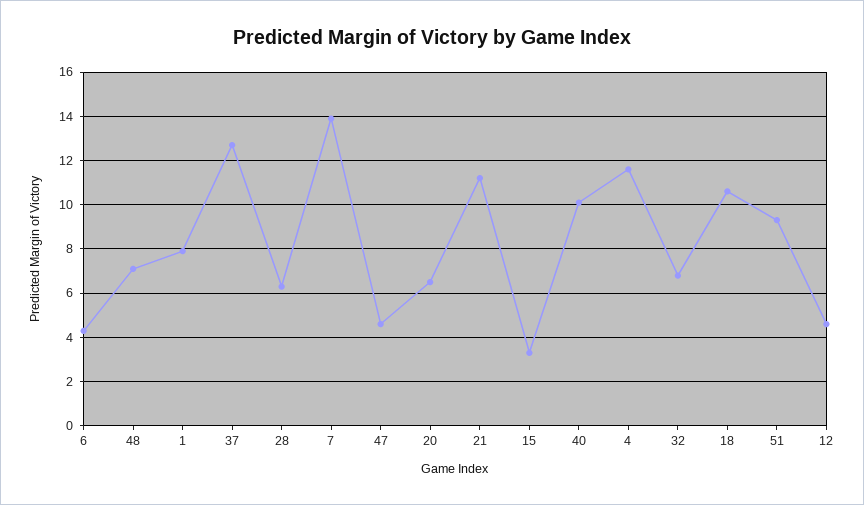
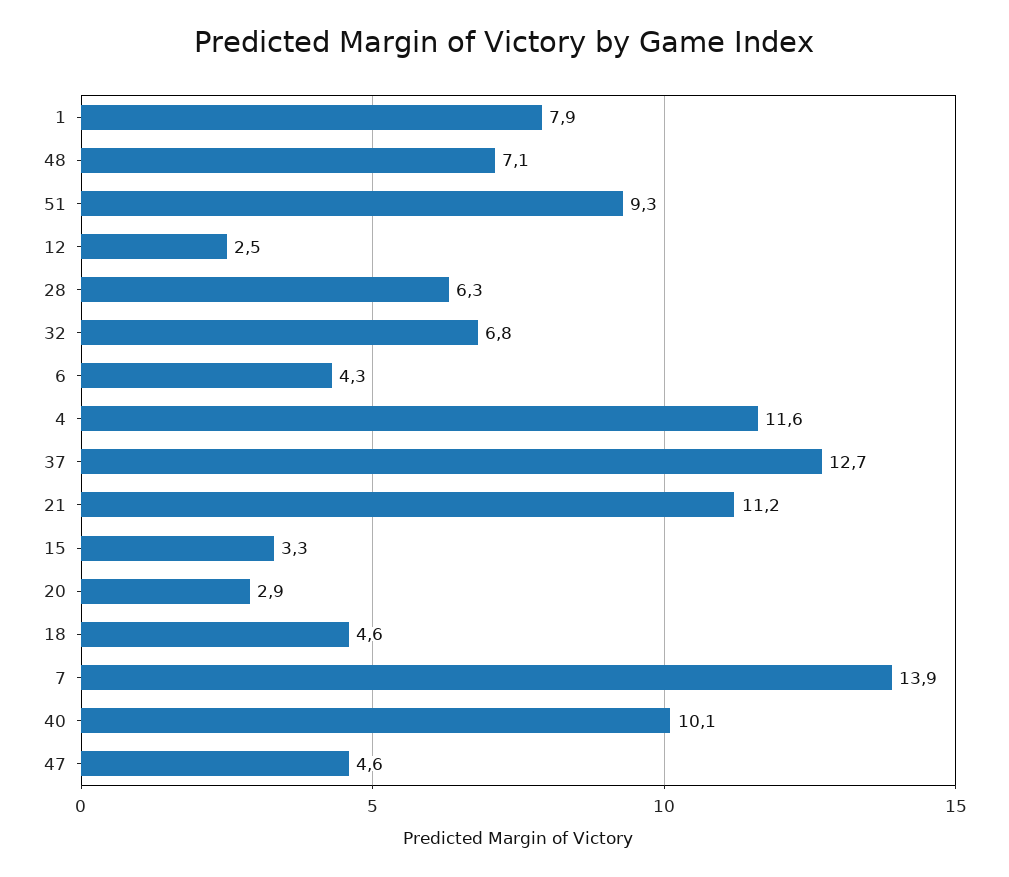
20: 6.5 -> 2.9
18: 10.5 -> 4.6
12: 4.5 -> 2.5

